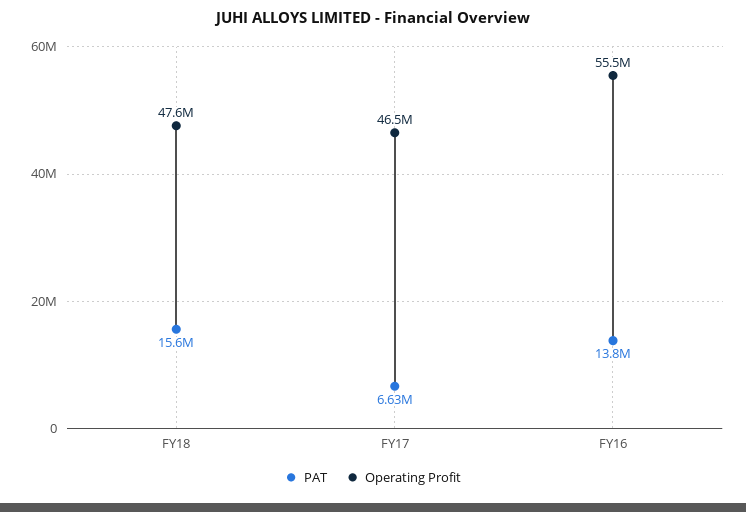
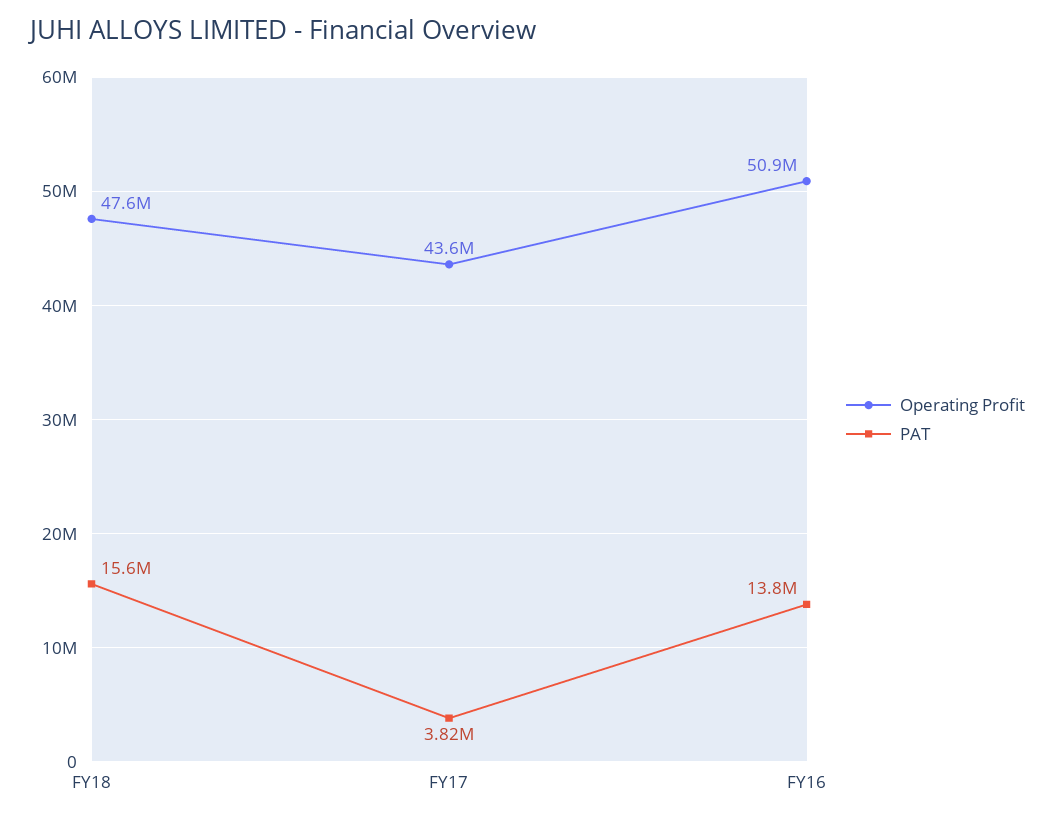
PAT, FY17: 6630000 -> 3820000
Operating Profit, FY17: 46500000 -> 43600000
Operating Profit, FY16: 55500000 -> 50900000

